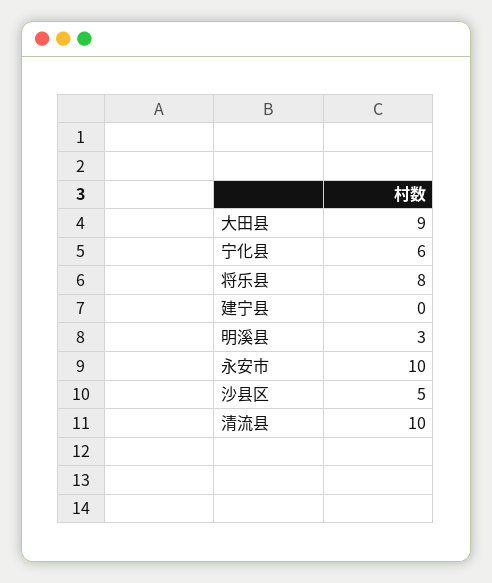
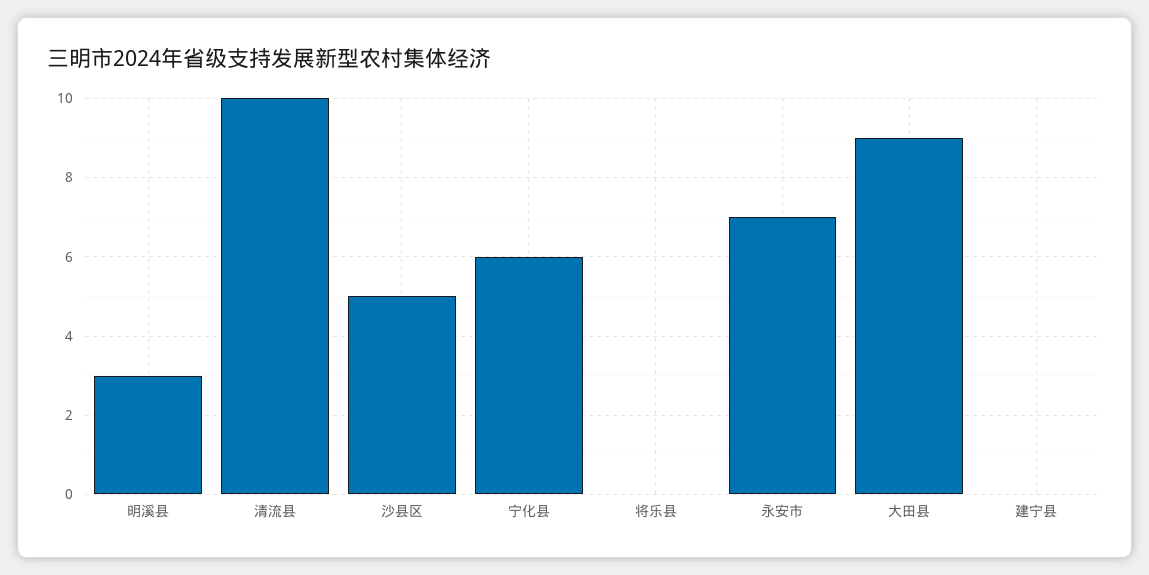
将乐县: 8 -> 0
永安市: 10 -> 7

